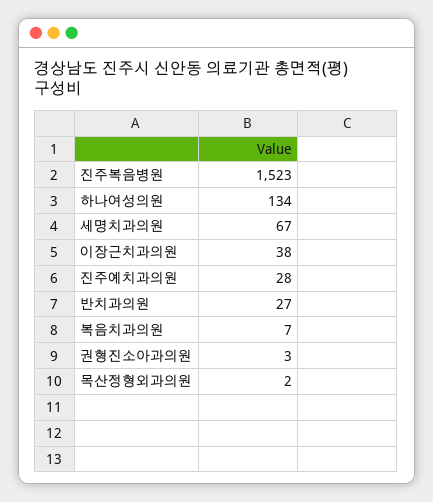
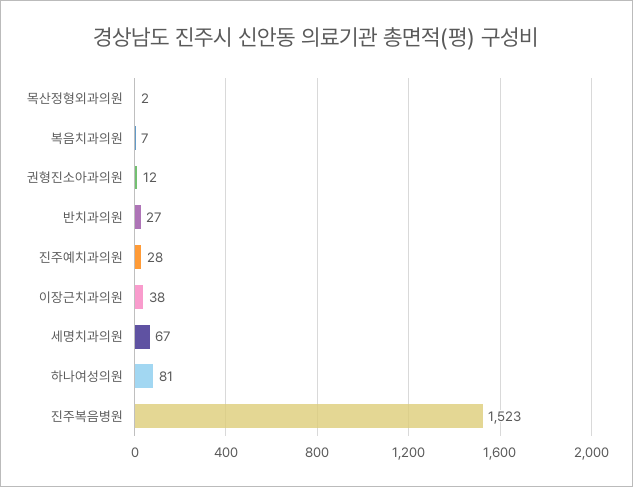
하나여성의원: 134 -> 81
권형진소아과의원: 3 -> 12

